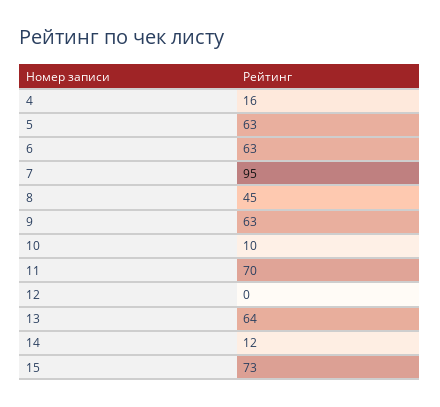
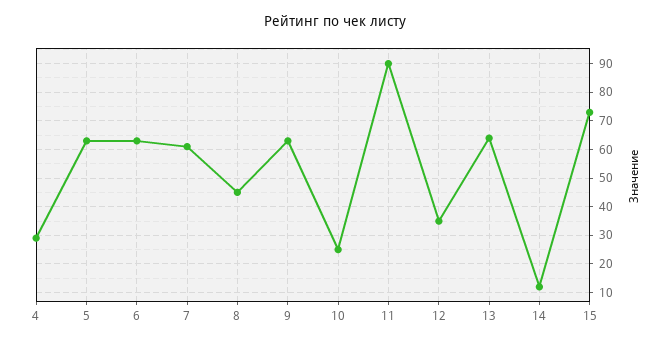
4: 16 -> 30
7: 95 -> 60
10: 10 -> 25
11: 70 -> 90
12: 0 -> 35

